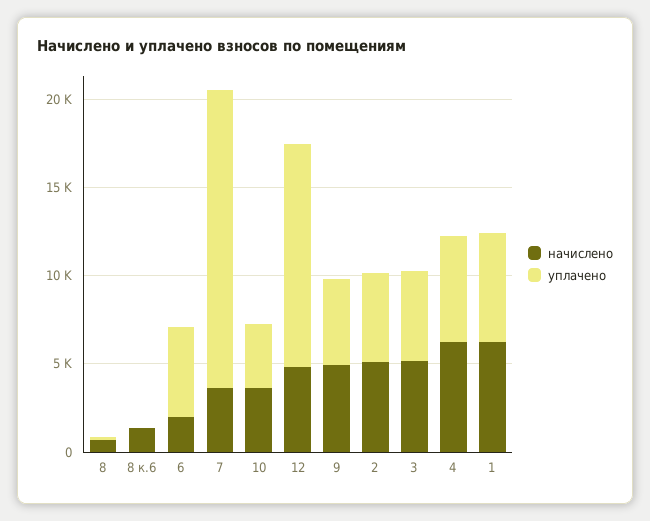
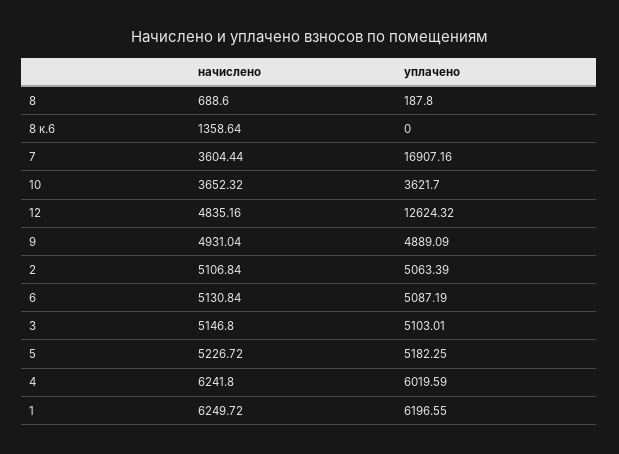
начислено, 6: 2000 -> 5130.84
начислено, 5: none -> 5226.72
уплачено, 5: none -> 5182.25

